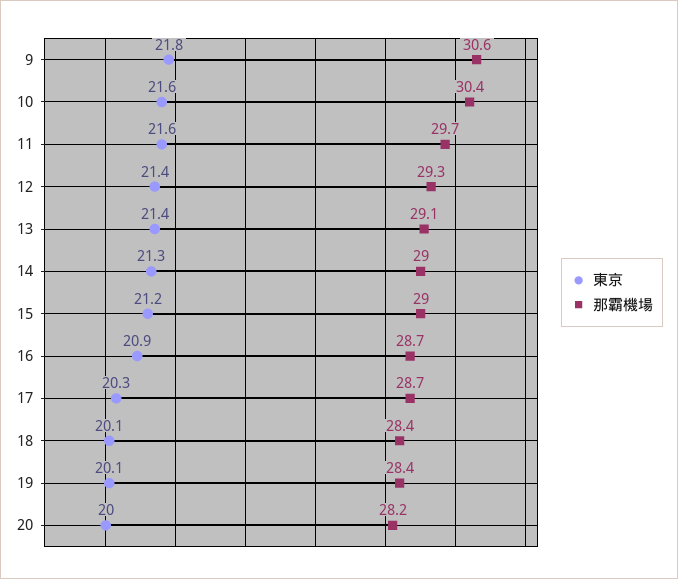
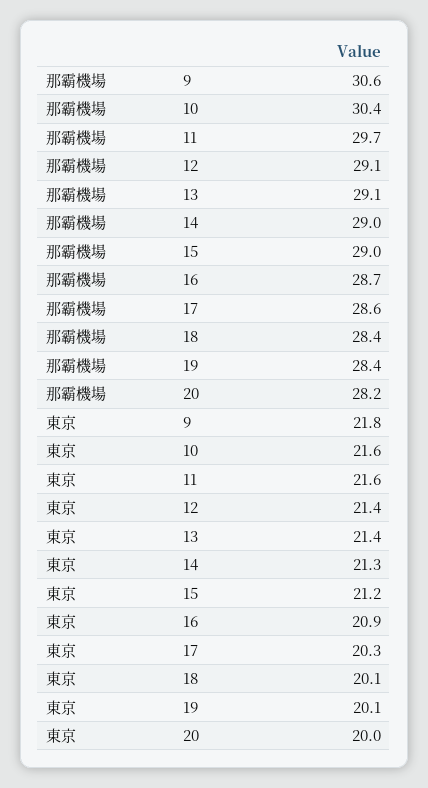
那霸機場, 12: 29.3 -> 29.1
那霸機場, 17: 28.7 -> 28.6

